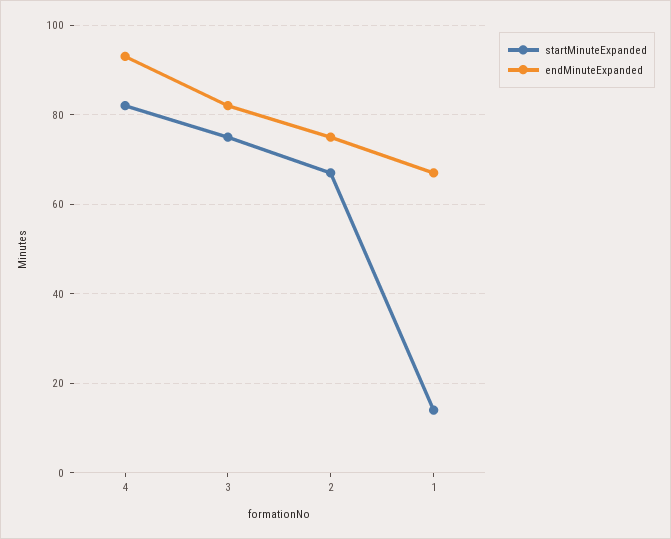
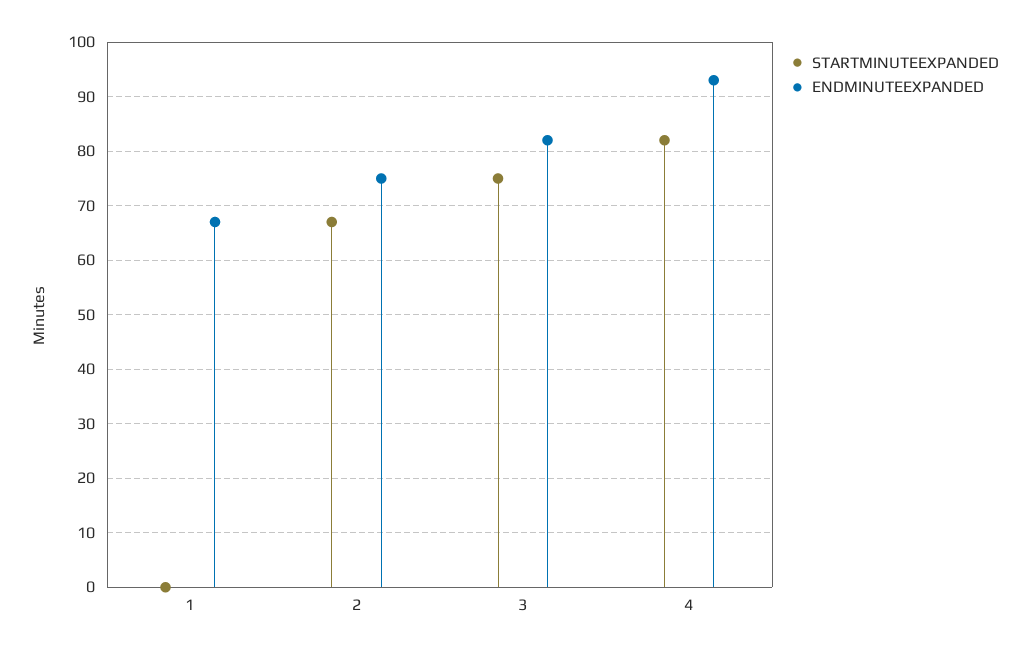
startMinuteExpanded, 1: 15 -> 0

